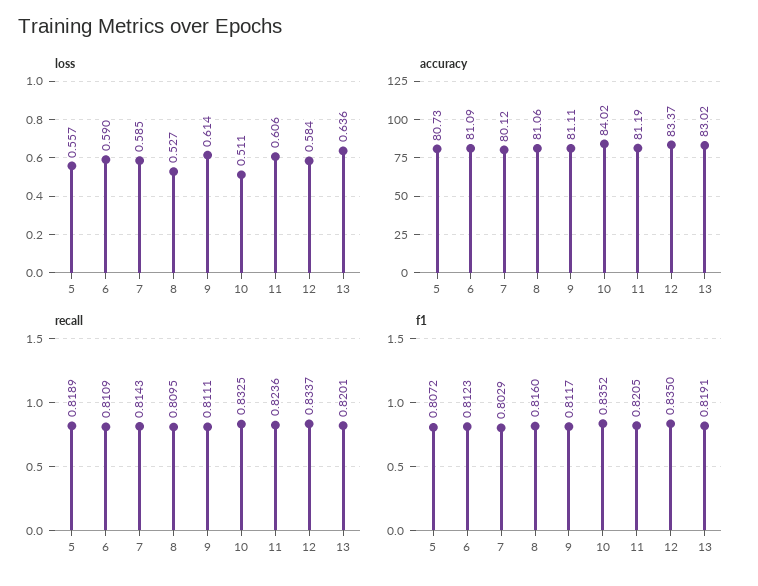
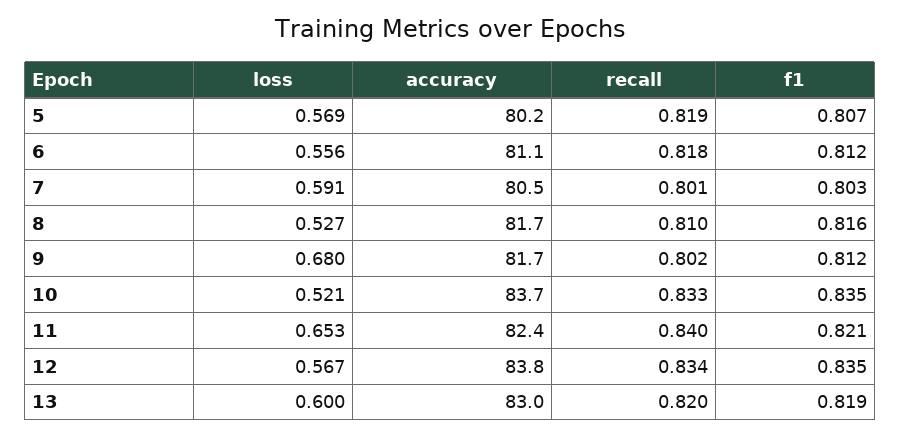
loss, 5: 0.557 -> 0.569
loss, 6: 0.59 -> 0.556
loss, 7: 0.585 -> 0.591
loss, 9: 0.614 -> 0.68
loss, 10: 0.511 -> 0.521
loss, 11: 0.606 -> 0.653
loss, 12: 0.584 -> 0.567
loss, 13: 0.636 -> 0.6
accuracy, 5: 80.73 -> 80.2
accuracy, 7: 80.12 -> 80.5
accuracy, 8: 81.06 -> 81.7
accuracy, 9: 81.11 -> 81.7
accuracy, 10: 84.02 -> 83.7
accuracy, 11: 81.19 -> 82.4
accuracy, 12: 83.37 -> 83.8
recall, 6: 0.8109 -> 0.818
recall, 7: 0.8143 -> 0.801
recall, 9: 0.8111 -> 0.802
recall, 11: 0.8236 -> 0.84

